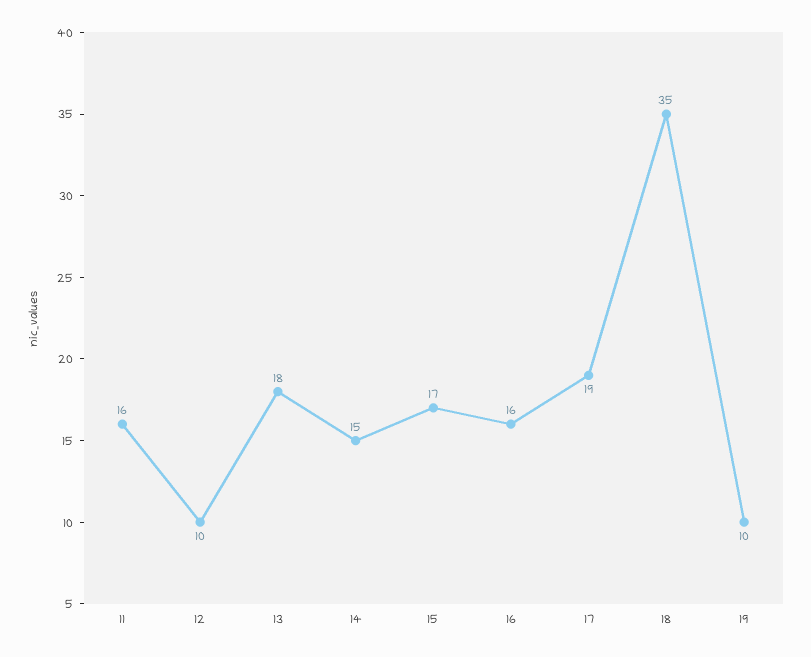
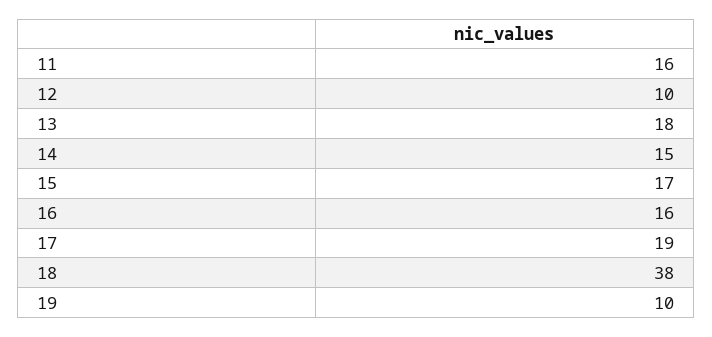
18: 35 -> 38

